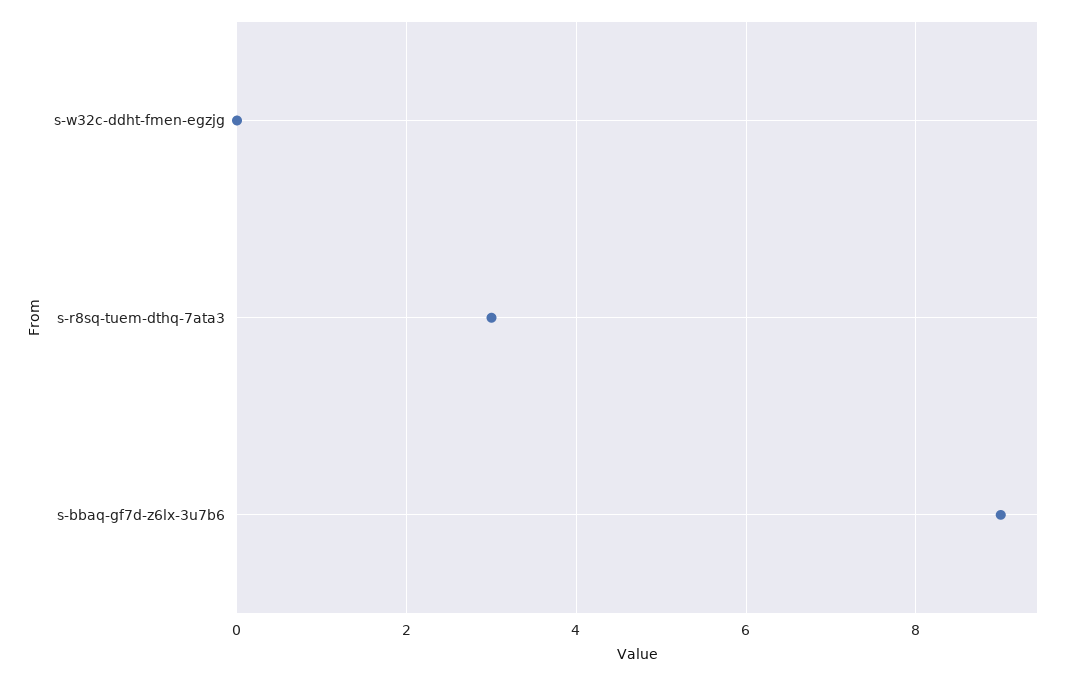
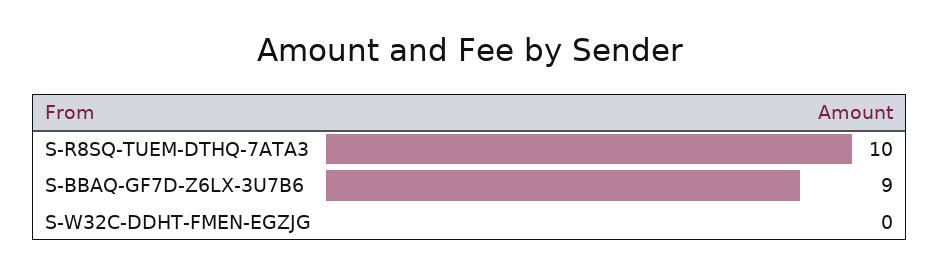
s-r8sq-tuem-dthq-7ata3: 3 -> 10

